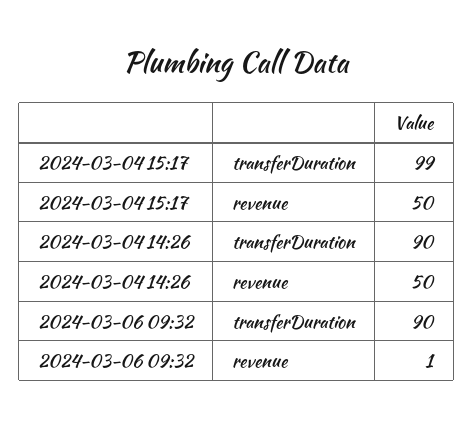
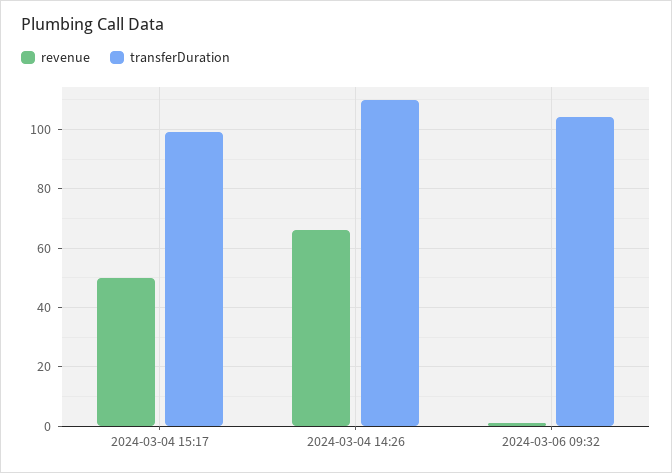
transferDuration, 2024-03-04 14:26: 90 -> 110
revenue, 2024-03-04 14:26: 50 -> 65
transferDuration, 2024-03-06 09:32: 90 -> 105

